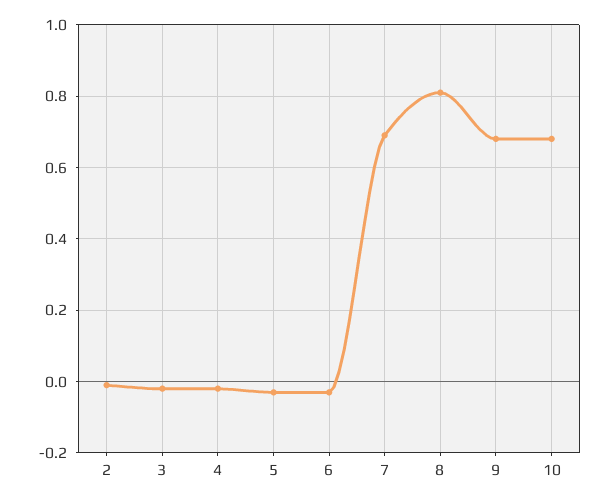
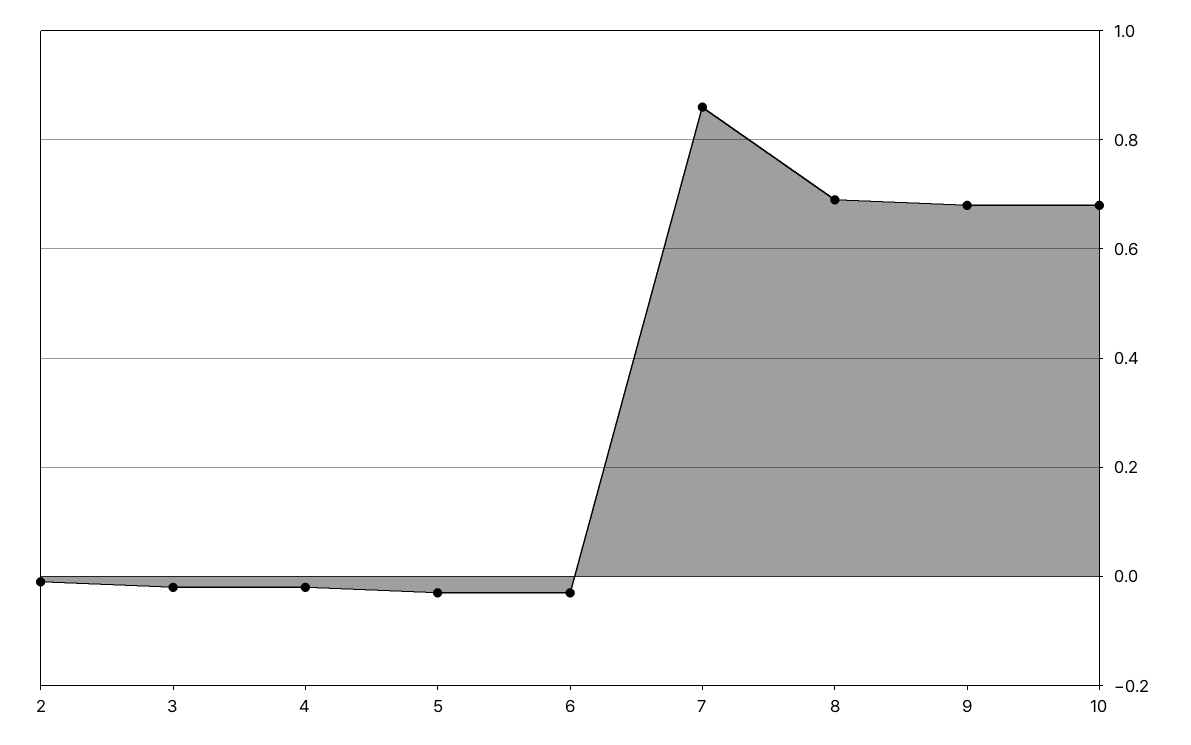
7: 0.7 -> 0.85
8: 0.8 -> 0.7

